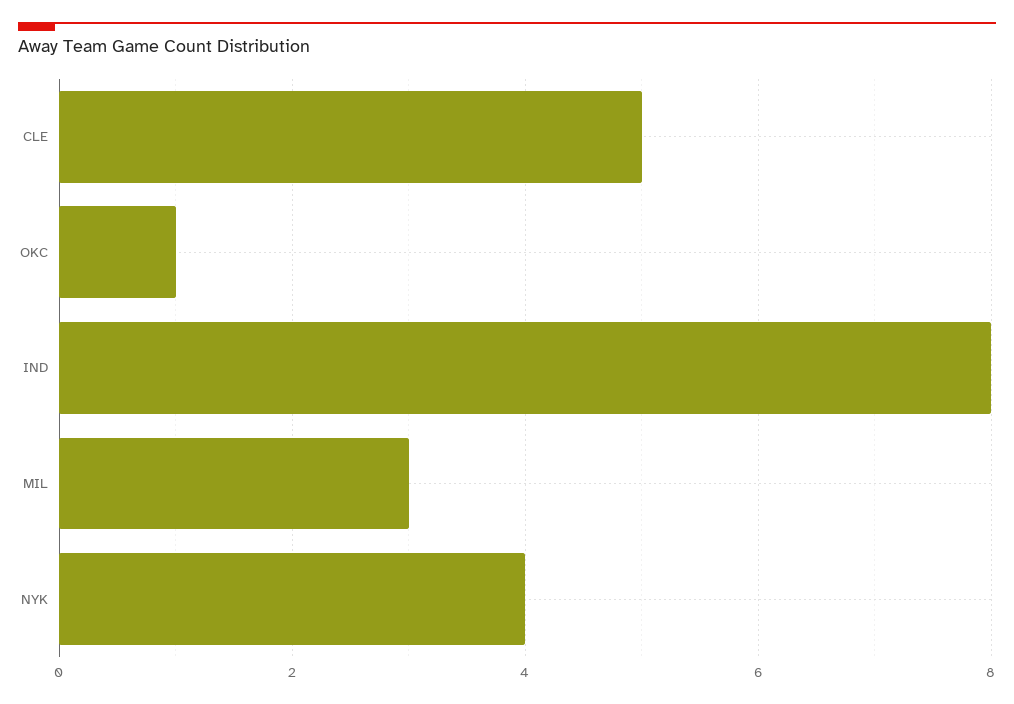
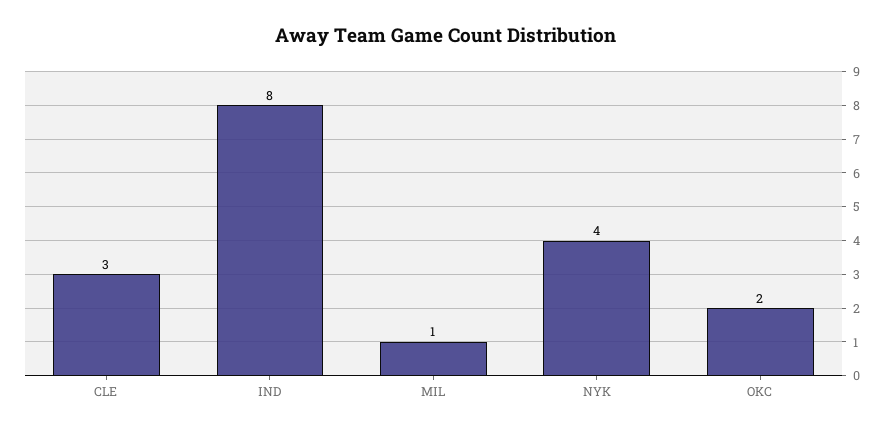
CLE: 5 -> 3
OKC: 1 -> 2
MIL: 3 -> 1

